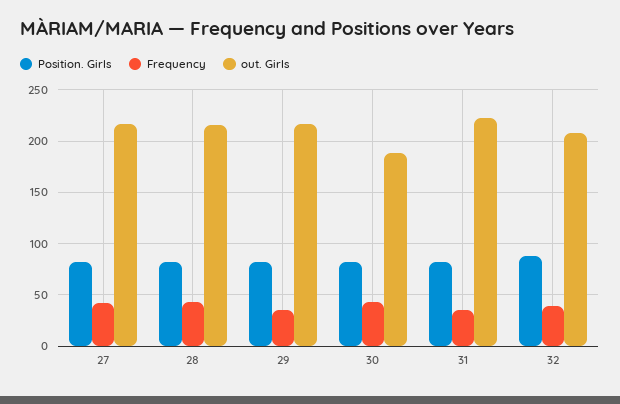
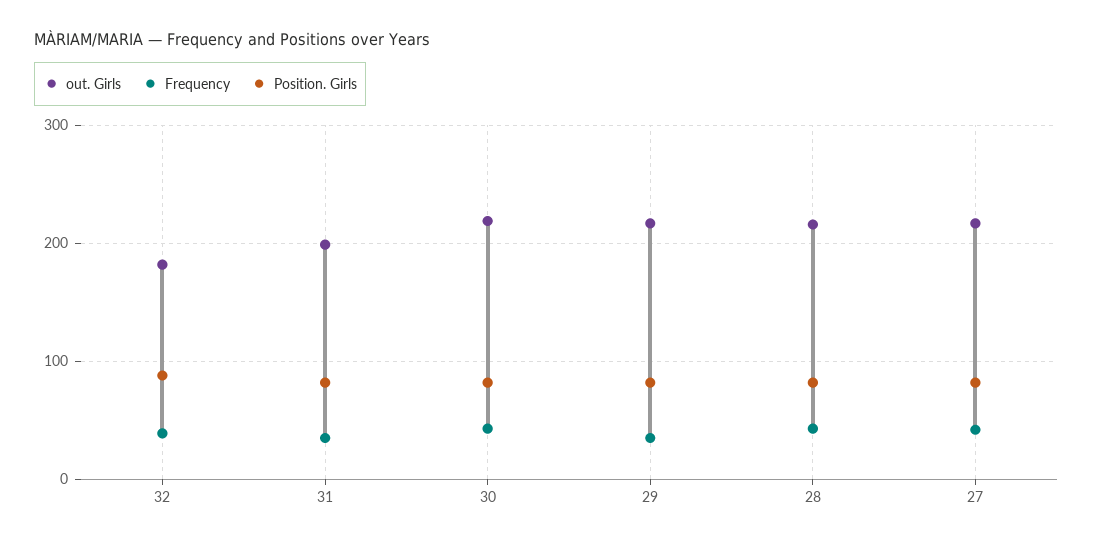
out. Girls, 30: 190 -> 220
out. Girls, 31: 220 -> 200
out. Girls, 32: 210 -> 180

